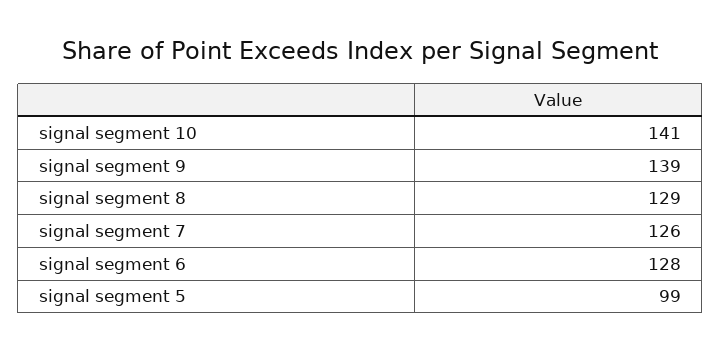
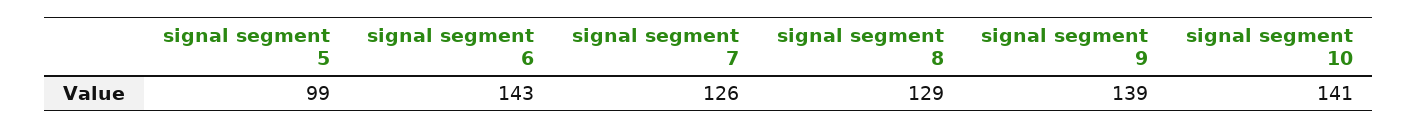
signal segment 6: 128 -> 143

